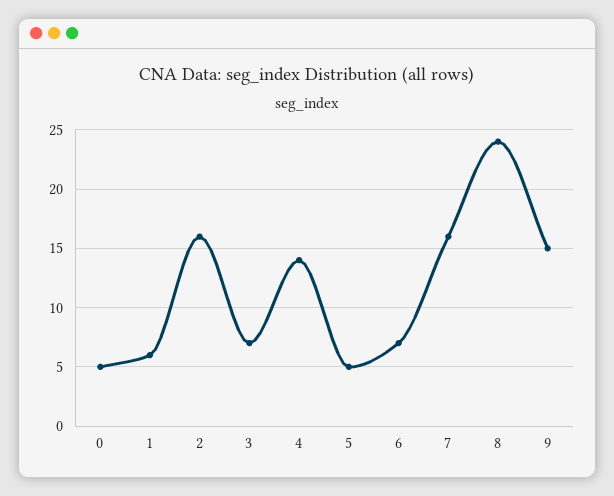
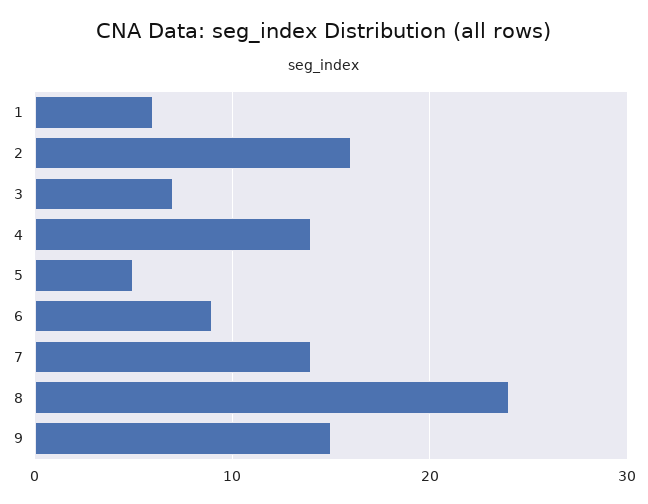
0: 5 -> none
6: 7 -> 9
7: 16 -> 14

